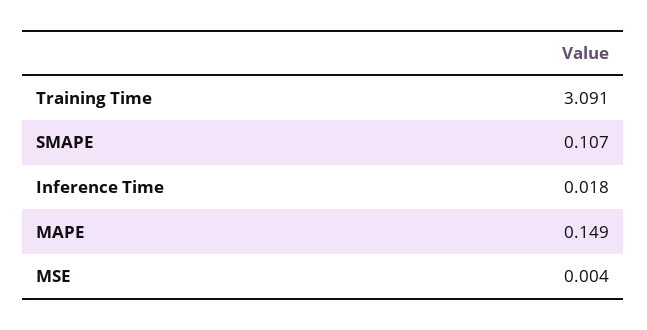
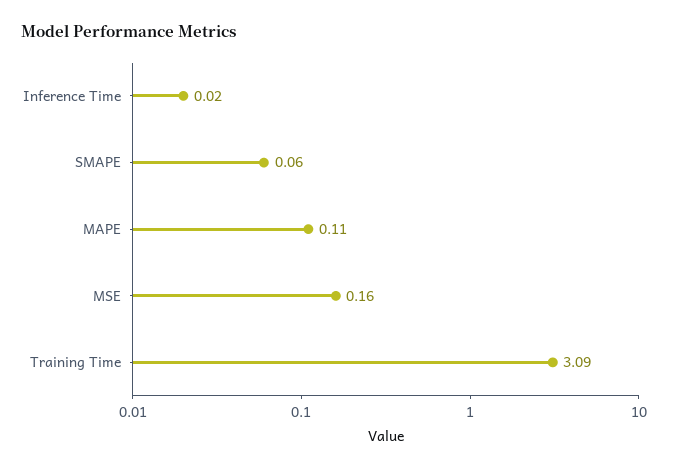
SMAPE: 0.107 -> 0.06
MAPE: 0.149 -> 0.11
MSE: 0.004 -> 0.16

